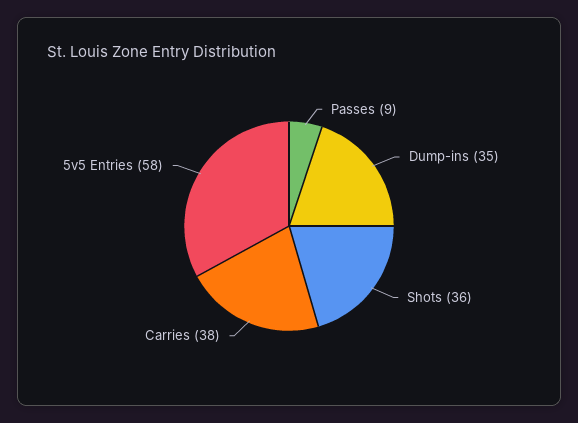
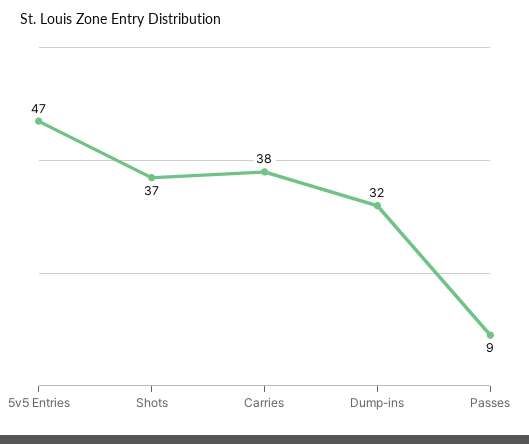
Dump-ins: 35 -> 32
Shots: 36 -> 37
5v5 Entries: 58 -> 47

